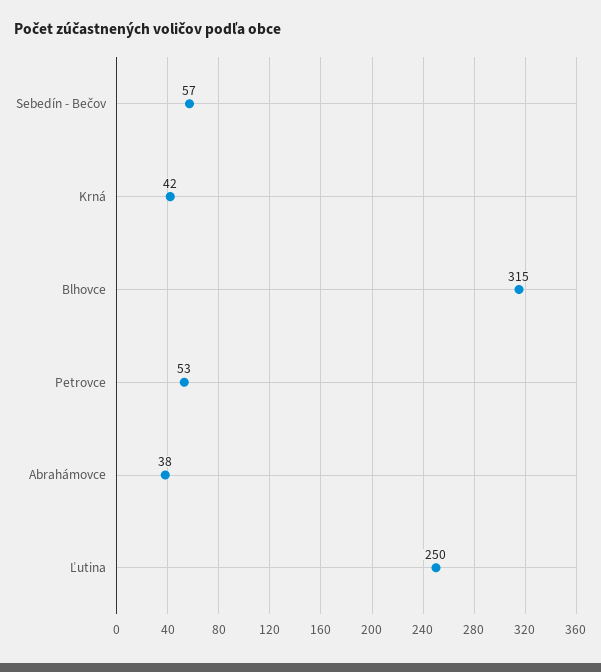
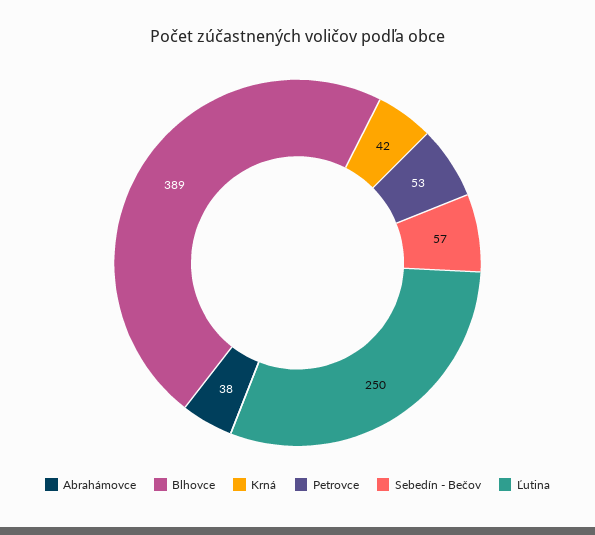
Blhovce: 315 -> 389

